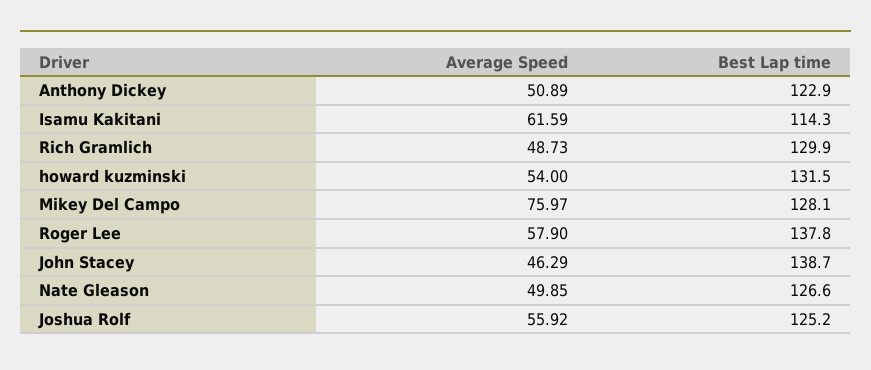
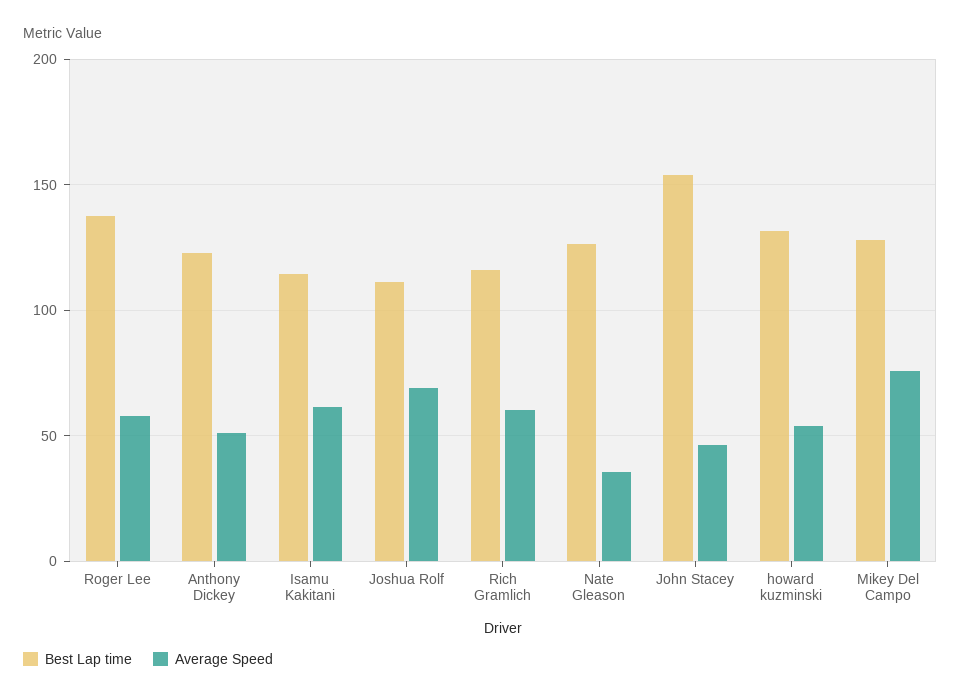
Average Speed, Rich Gramlich: 48.73 -> 60
Best Lap time, Rich Gramlich: 129.9 -> 115
Best Lap time, John Stacey: 138.7 -> 155
Average Speed, Nate Gleason: 49.85 -> 35
Average Speed, Joshua Rolf: 55.92 -> 70
Best Lap time, Joshua Rolf: 125.2 -> 110

